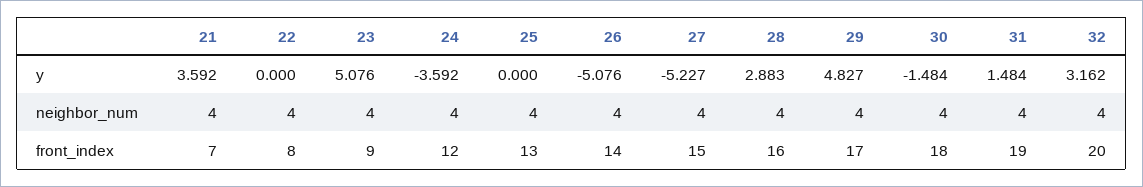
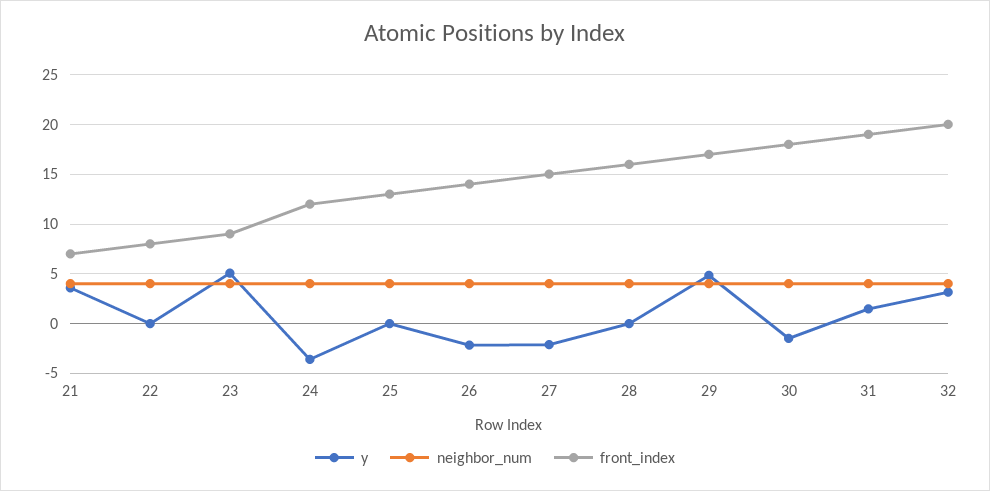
y, 26: -5.076 -> -2
y, 27: -5.227 -> -2
y, 28: 2.883 -> 0

